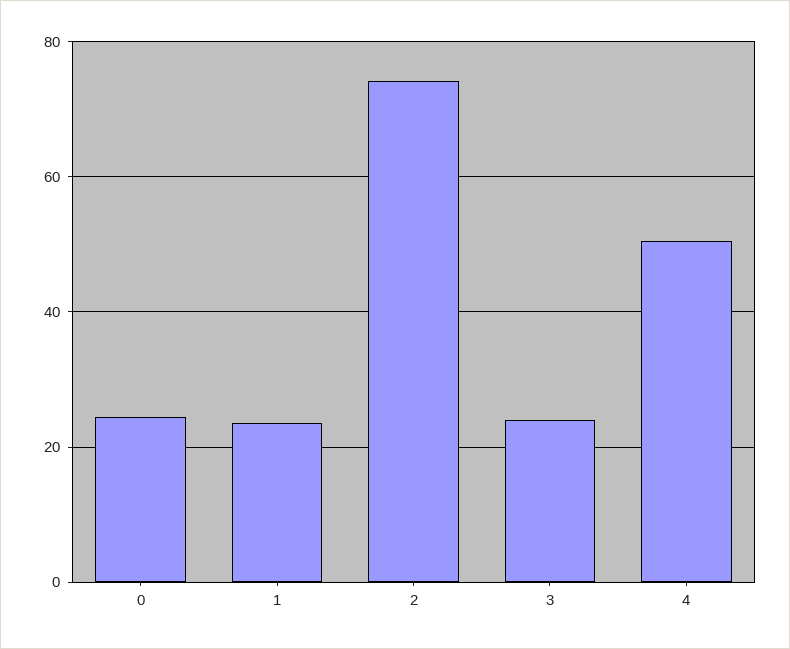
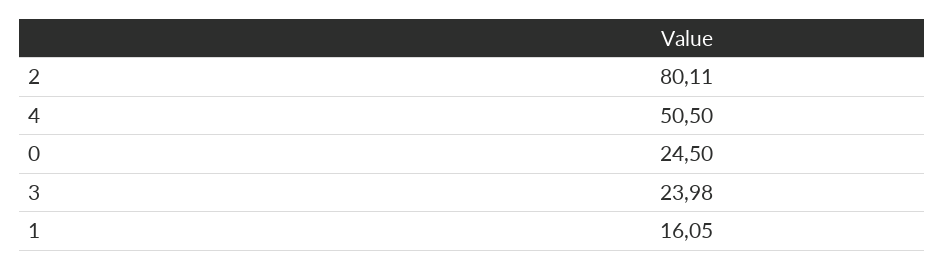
1: 24 -> 16.05
2: 74 -> 80.11

